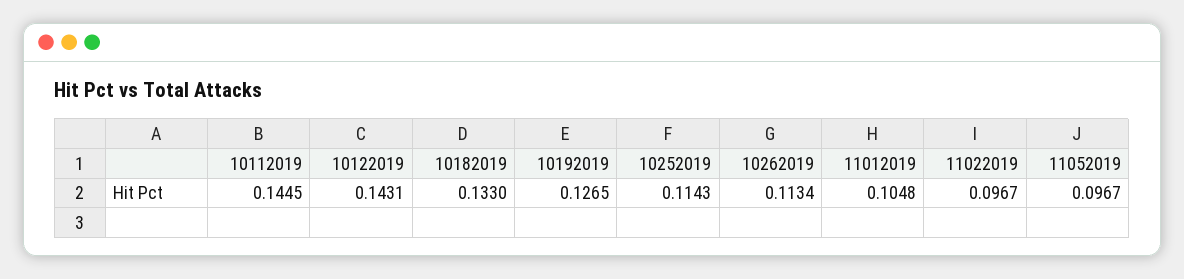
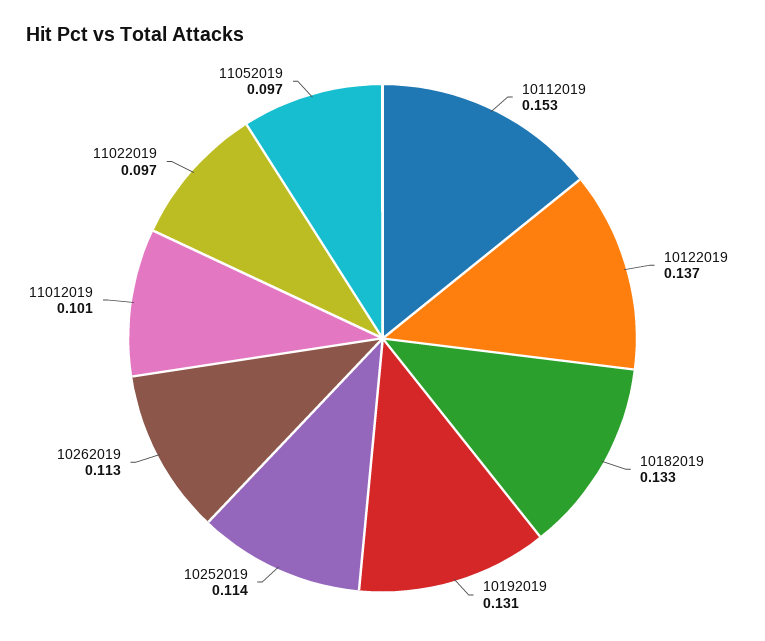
10112019: 0.1445 -> 0.153
10122019: 0.1431 -> 0.137
10192019: 0.1265 -> 0.131
11012019: 0.1048 -> 0.101

